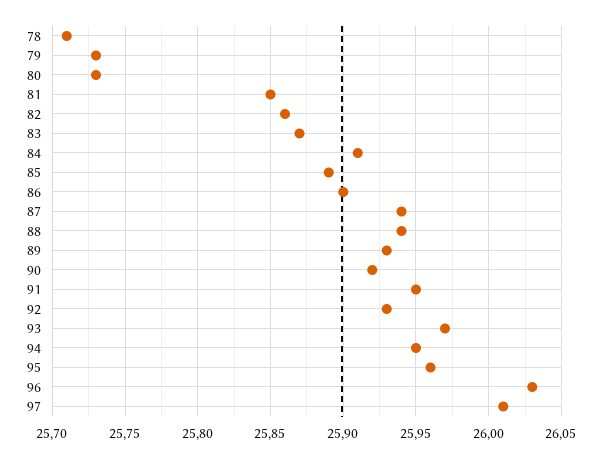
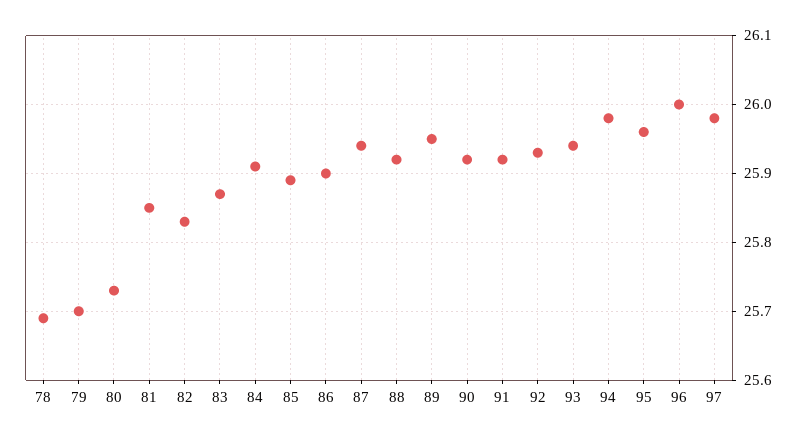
78: 25.71 -> 25.69
79: 25.73 -> 25.7
82: 25.86 -> 25.83
88: 25.94 -> 25.92
89: 25.93 -> 25.95
91: 25.95 -> 25.92
93: 25.97 -> 25.94
94: 25.95 -> 25.98
96: 26.03 -> 26
97: 26.01 -> 25.98

